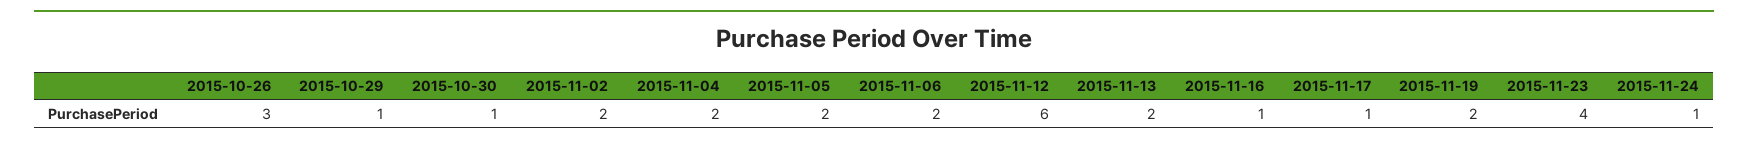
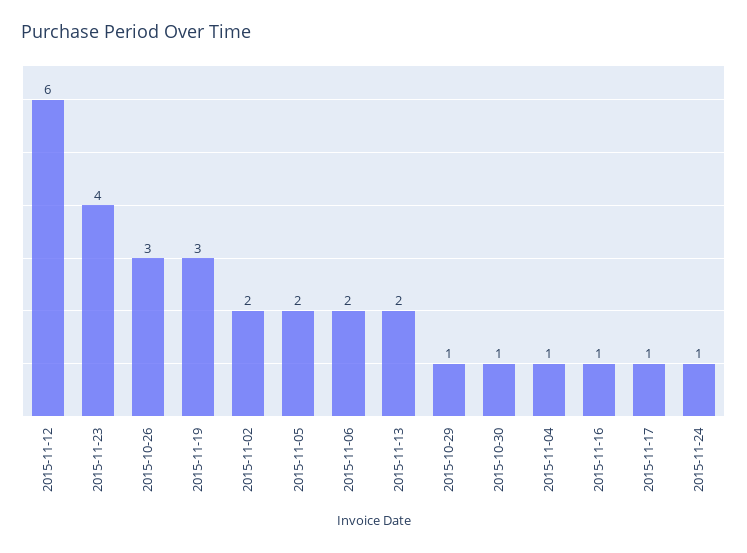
2015-11-04: 2 -> 1
2015-11-19: 2 -> 3

